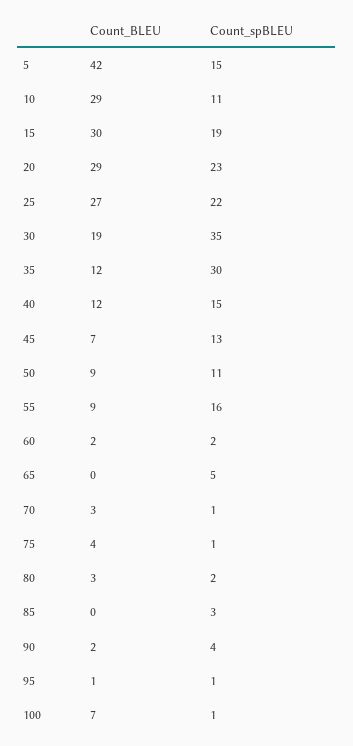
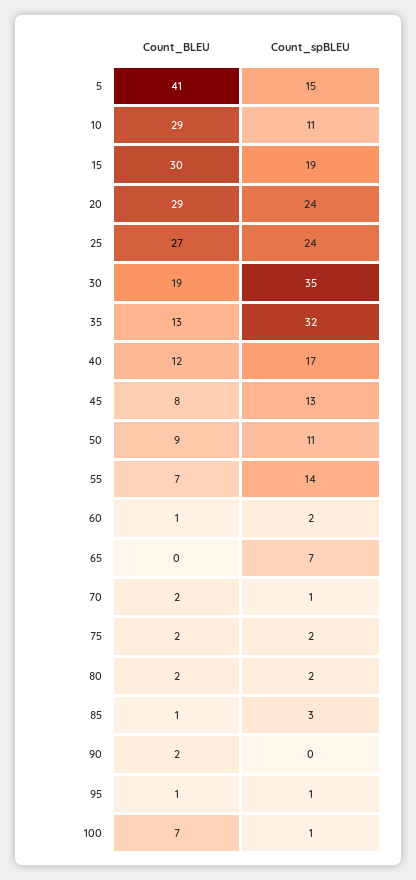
Count_BLEU, 5: 42 -> 41
Count_spBLEU, 20: 23 -> 24
Count_spBLEU, 25: 22 -> 24
Count_BLEU, 35: 12 -> 13
Count_spBLEU, 35: 30 -> 32
Count_spBLEU, 40: 15 -> 17
Count_BLEU, 45: 7 -> 8
Count_BLEU, 55: 9 -> 7
Count_spBLEU, 55: 16 -> 14
Count_BLEU, 60: 2 -> 1
Count_spBLEU, 65: 5 -> 7
Count_BLEU, 70: 3 -> 2
Count_BLEU, 75: 4 -> 2
Count_spBLEU, 75: 1 -> 2
Count_BLEU, 80: 3 -> 2
Count_BLEU, 85: 0 -> 1
Count_spBLEU, 90: 4 -> 0

